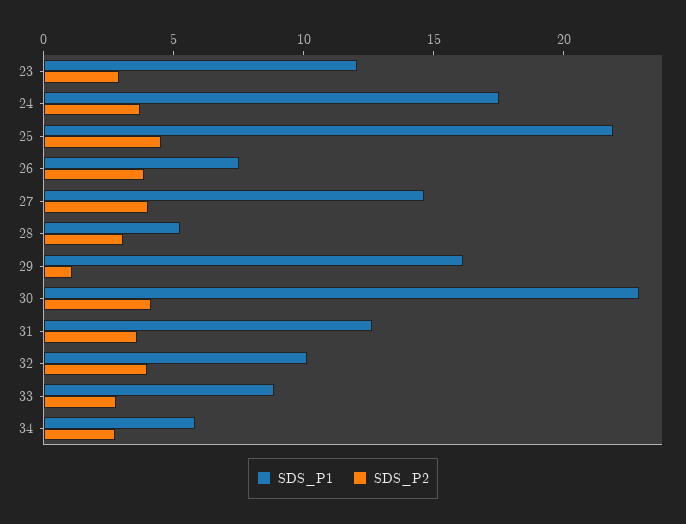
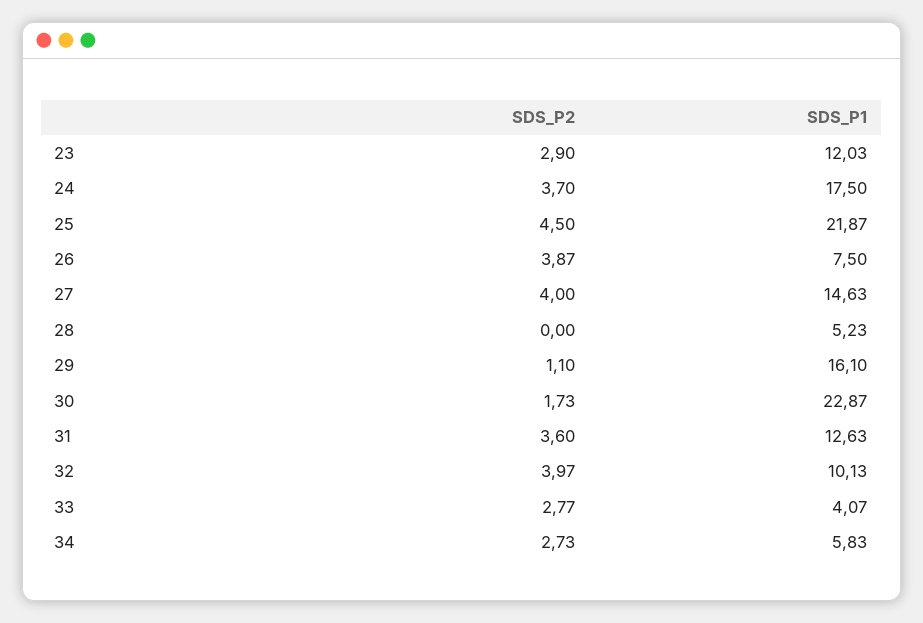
SDS_P2, 28: 3 -> 0
SDS_P2, 30: 4 -> 1.73
SDS_P1, 33: 9 -> 4.07

